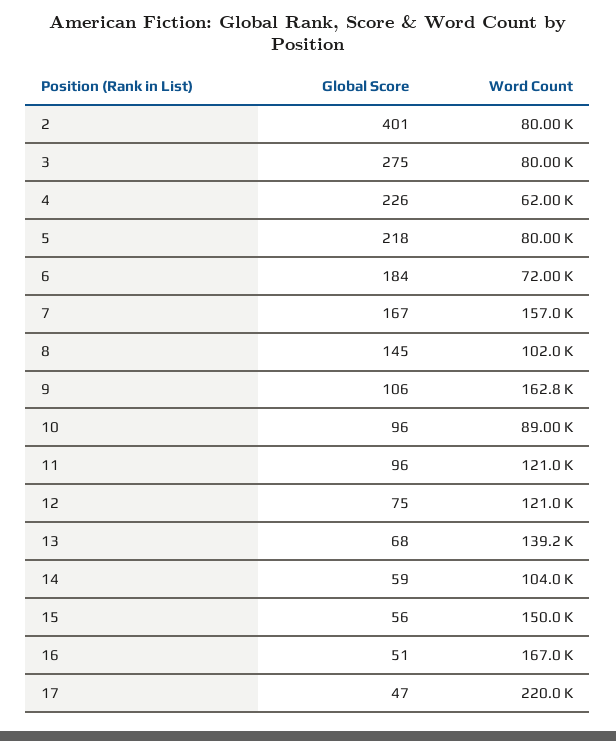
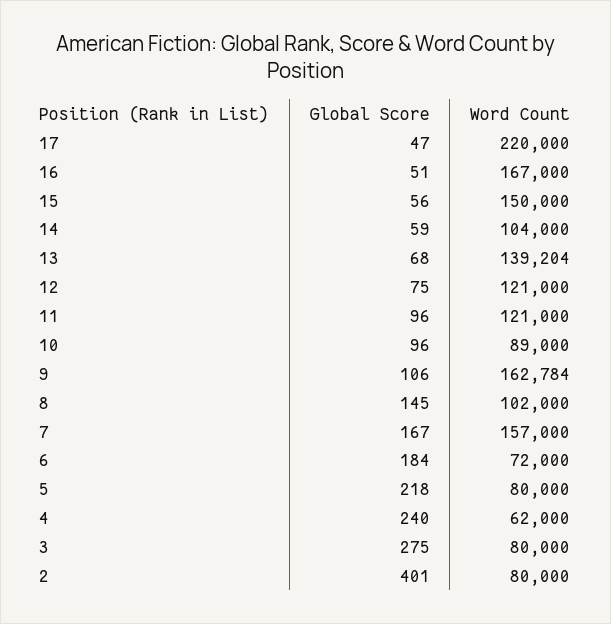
Global Score, 4: 226 -> 240

